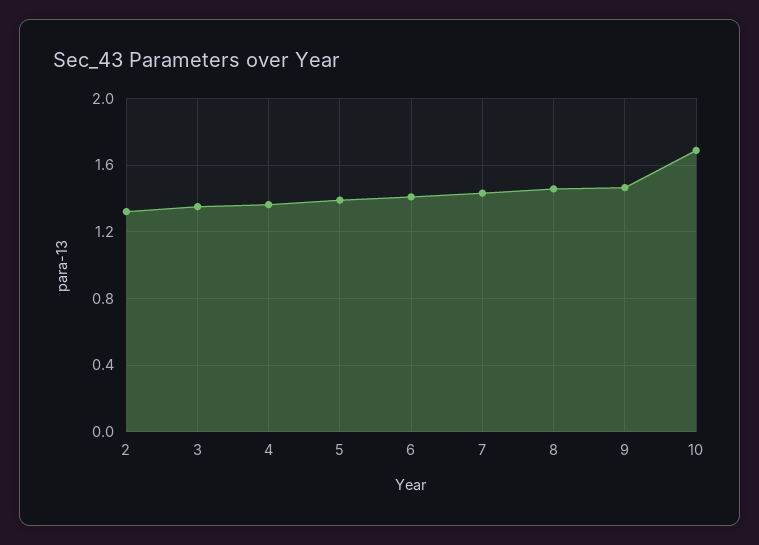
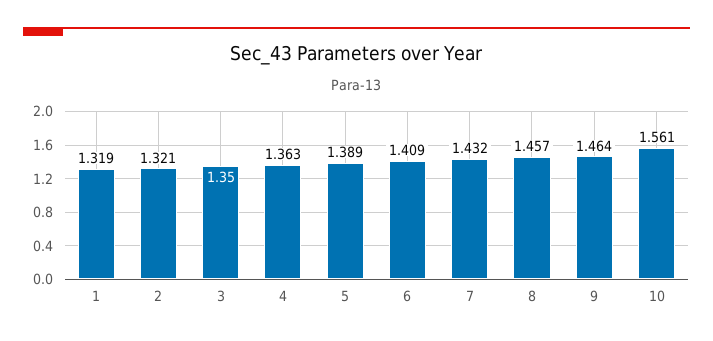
10: 1.7 -> 1.561
1: none -> 1.319

